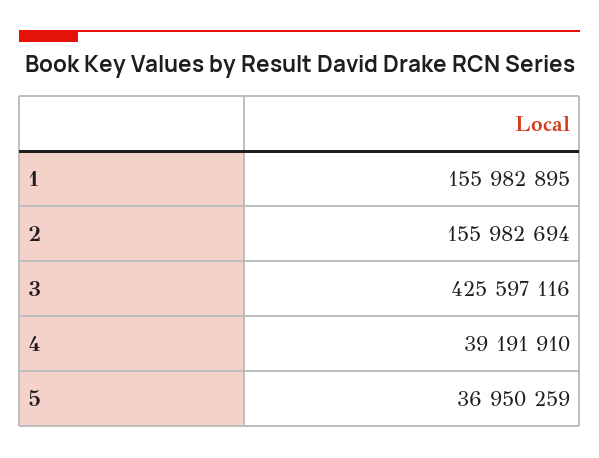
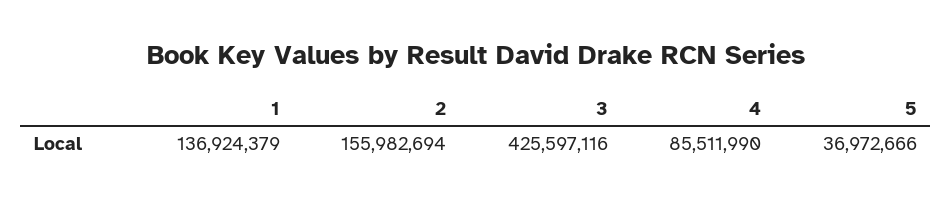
1: 155982895 -> 136924379
4: 39191910 -> 85511990
5: 36950259 -> 36972666

